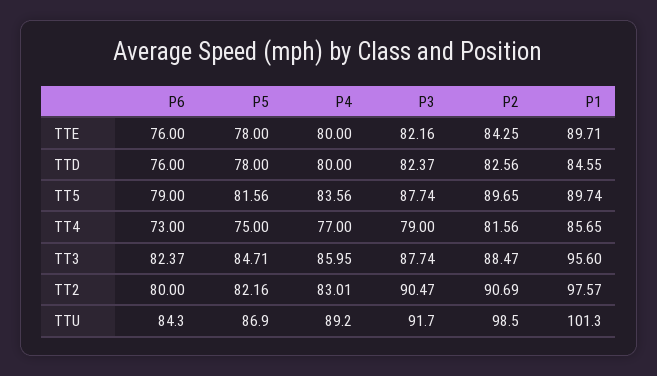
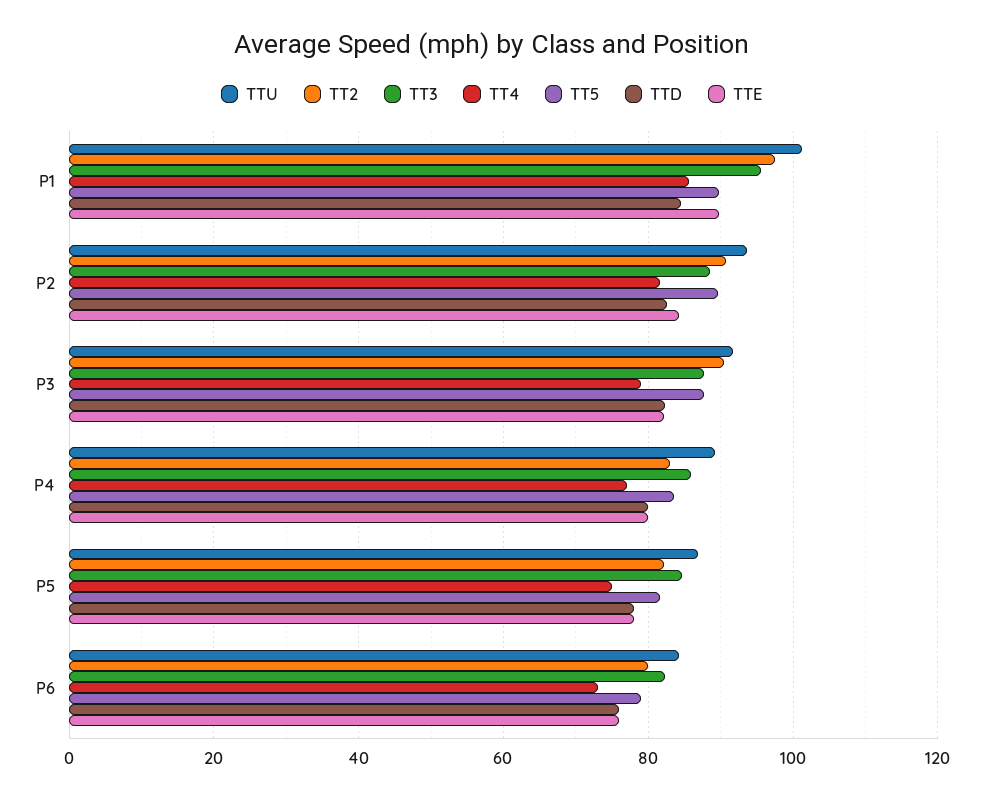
TTU, P2: 98.5 -> 94

